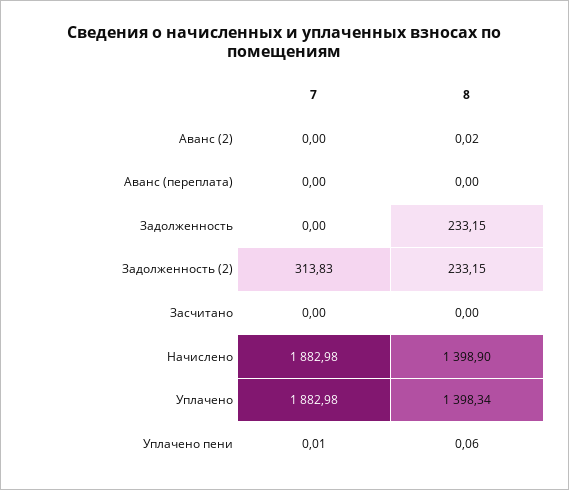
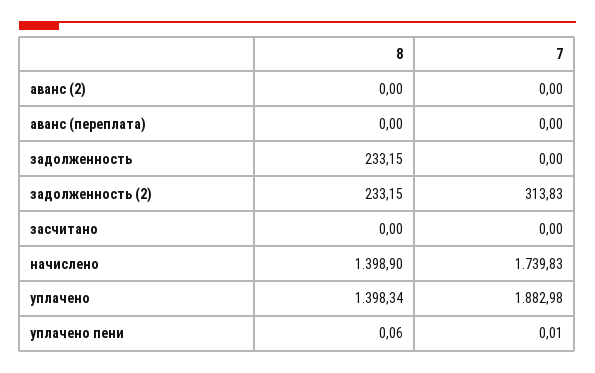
8, Аванс (2): 0.02 -> 0
7, Начислено: 1882.98 -> 1739.83

